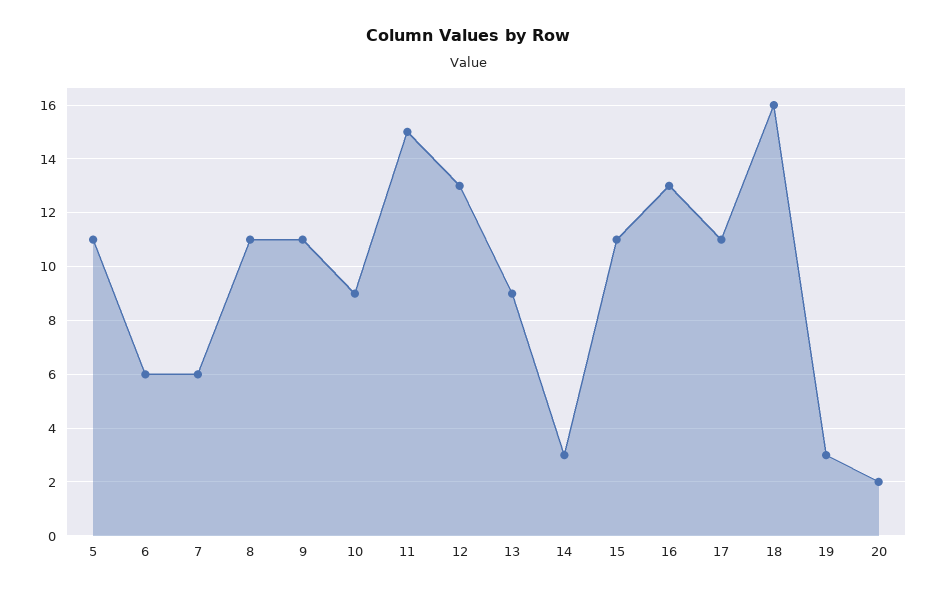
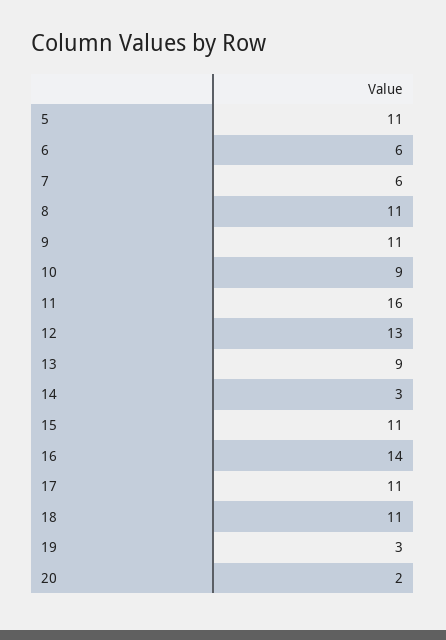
11: 15 -> 16
16: 13 -> 14
18: 16 -> 11

